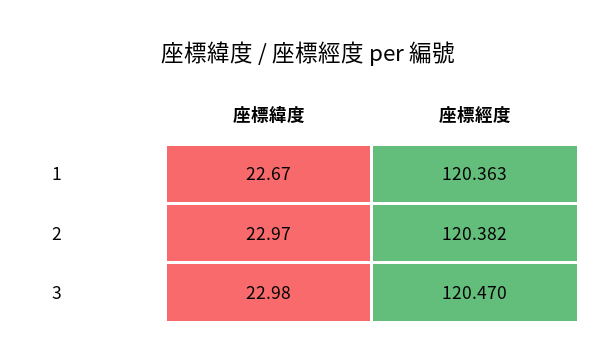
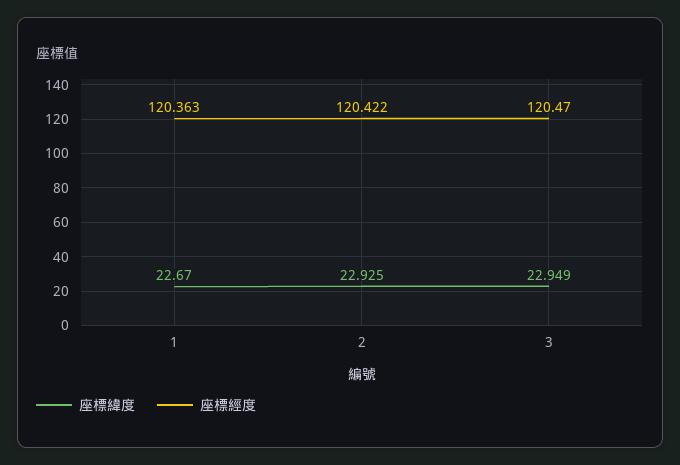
座標緯度, 2: 22.97 -> 22.925
座標經度, 2: 120.382 -> 120.422
座標緯度, 3: 22.98 -> 22.949

